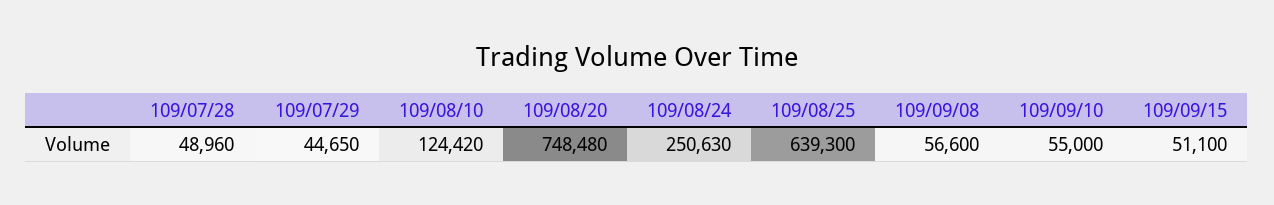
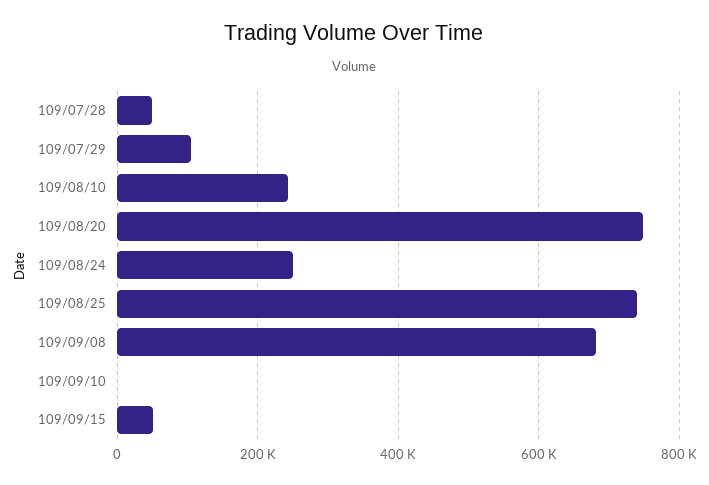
109/07/29: 44650 -> 100000
109/08/10: 124420 -> 240000
109/08/25: 639300 -> 740000
109/09/08: 56600 -> 680000
109/09/10: 55000 -> 0

